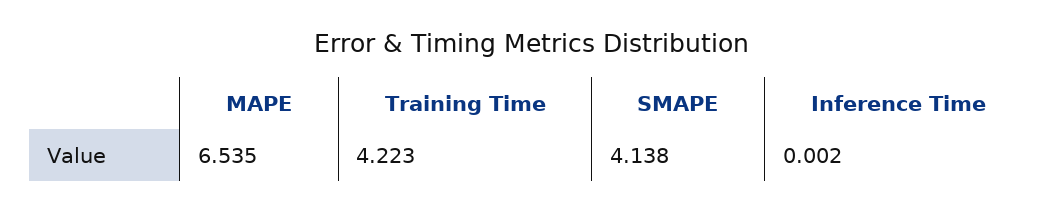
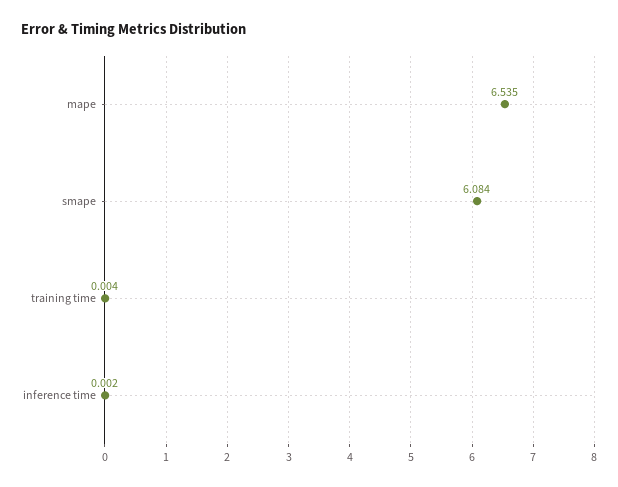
Training Time: 4.223 -> 0.004
SMAPE: 4.138 -> 6.084

